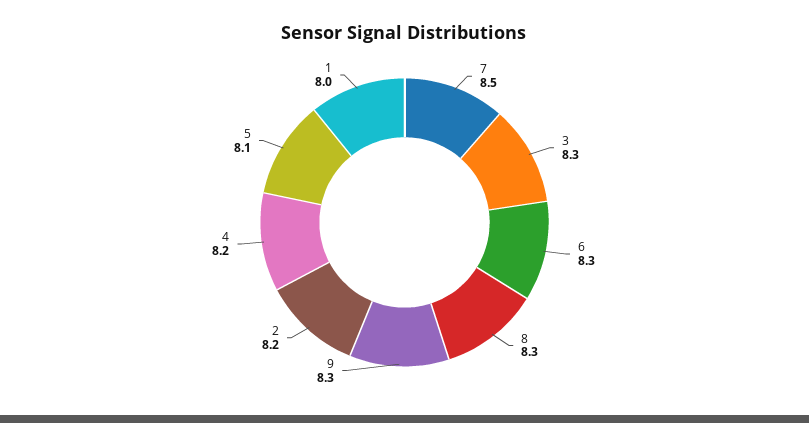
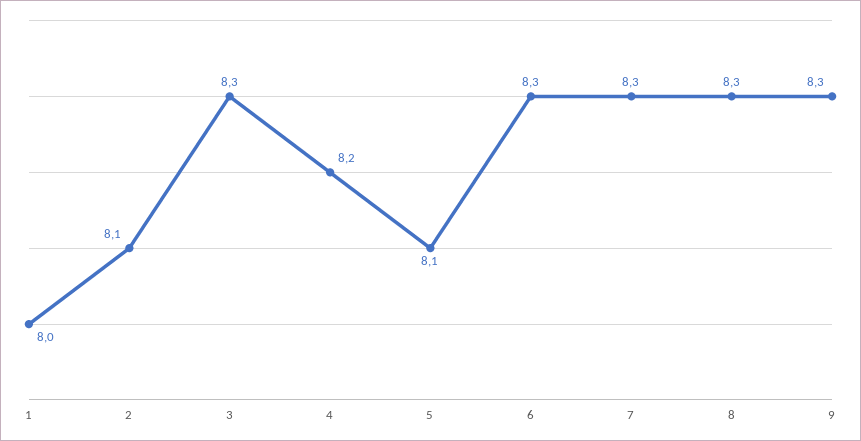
7: 8.5 -> 8.3
2: 8.2 -> 8.1

